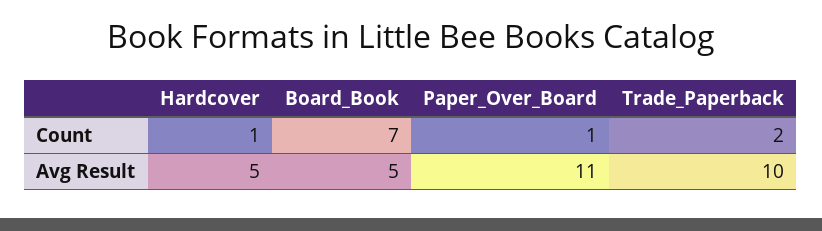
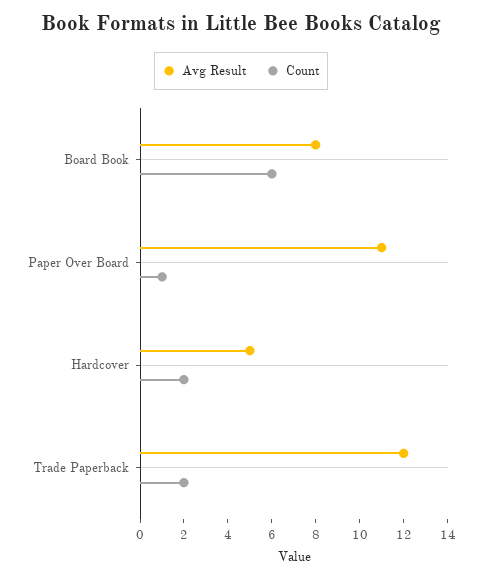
Count, Hardcover: 1 -> 2
Count, Board_Book: 7 -> 6
Avg Result, Board_Book: 5 -> 8
Avg Result, Trade_Paperback: 10 -> 12

